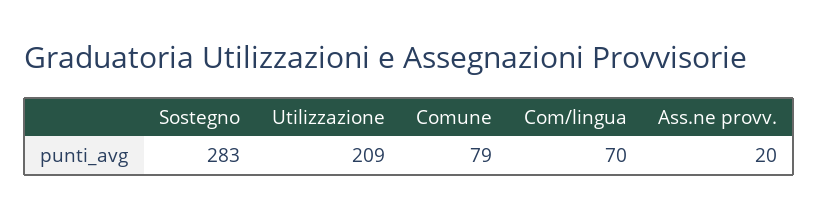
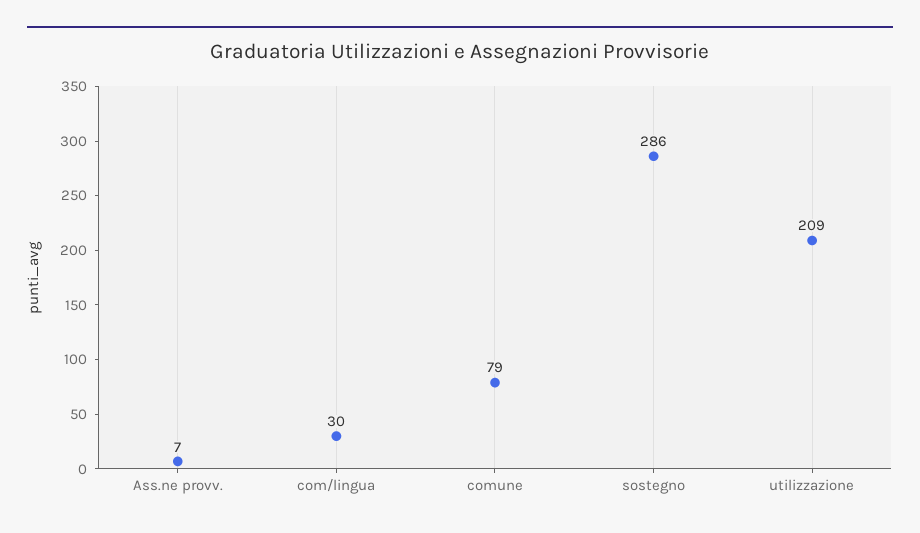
Sostegno: 283 -> 286
Com/lingua: 70 -> 30
Ass.ne provv.: 20 -> 7

